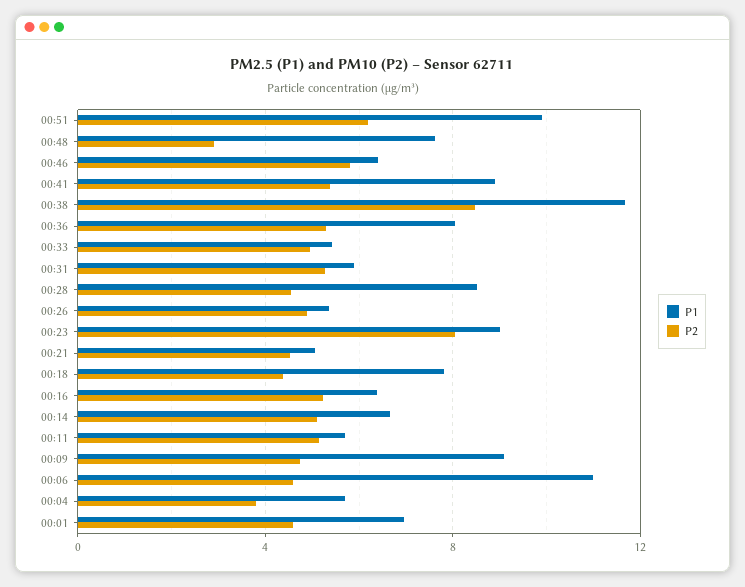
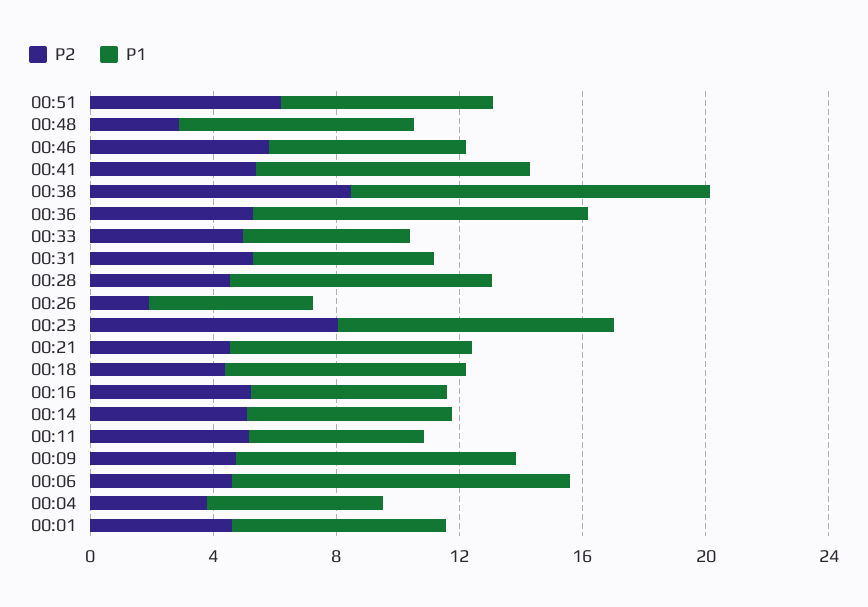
P1, 00:51: 10 -> 7
P1, 00:36: 8 -> 11
P2, 00:26: 5 -> 2
P1, 00:21: 5 -> 8

